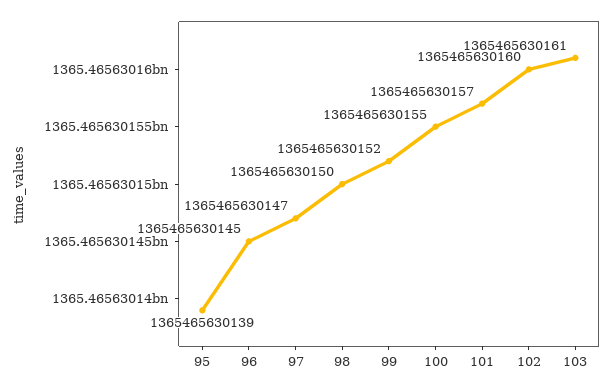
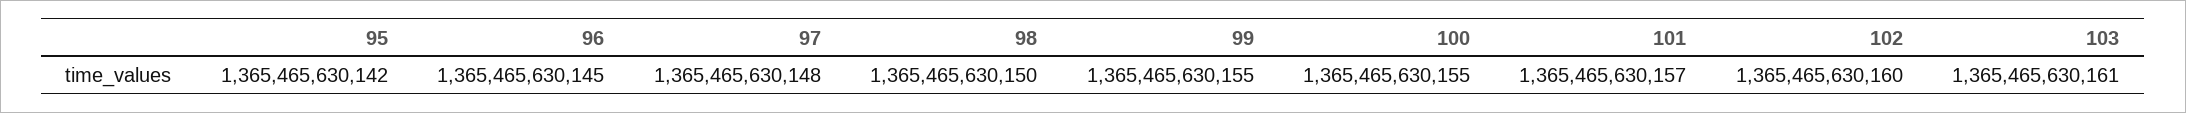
95: 1365465630139 -> 1365465630142
97: 1365465630147 -> 1365465630148
99: 1365465630152 -> 1365465630155

